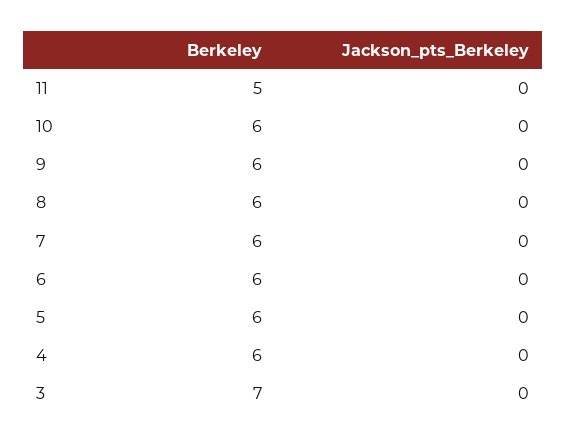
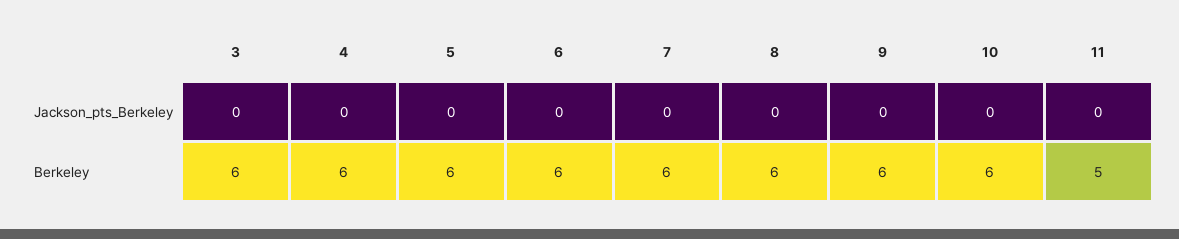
Berkeley, 3: 7 -> 6

